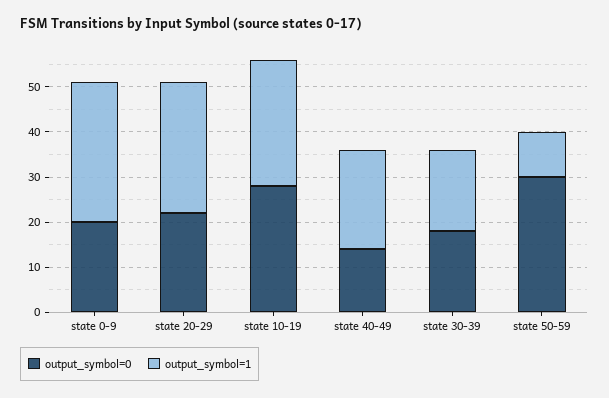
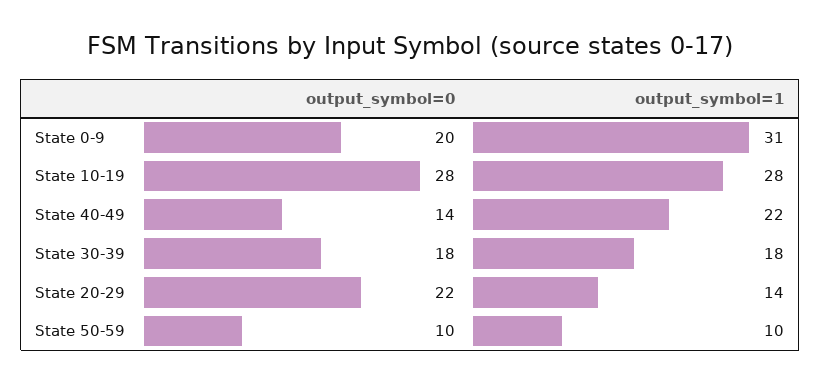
output_symbol=1, state 20-29: 30 -> 14
output_symbol=0, state 50-59: 30 -> 10

